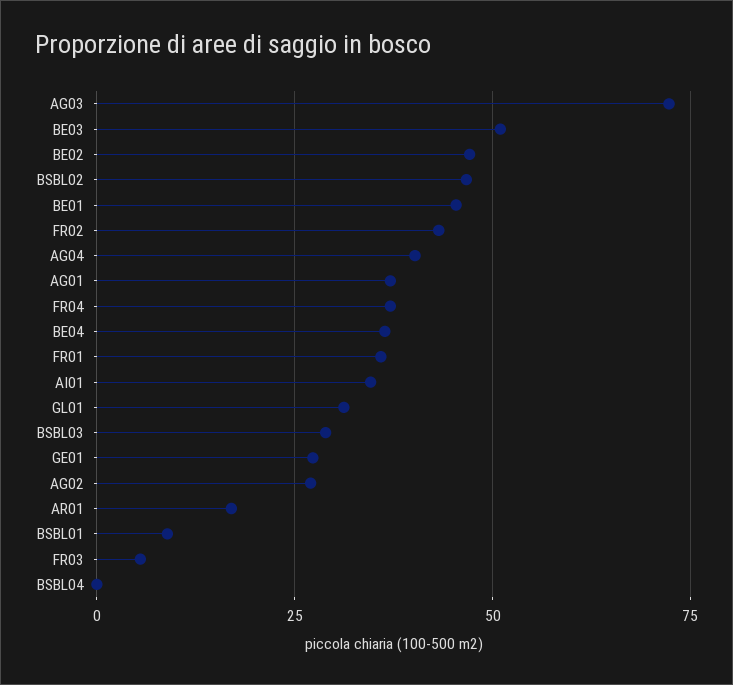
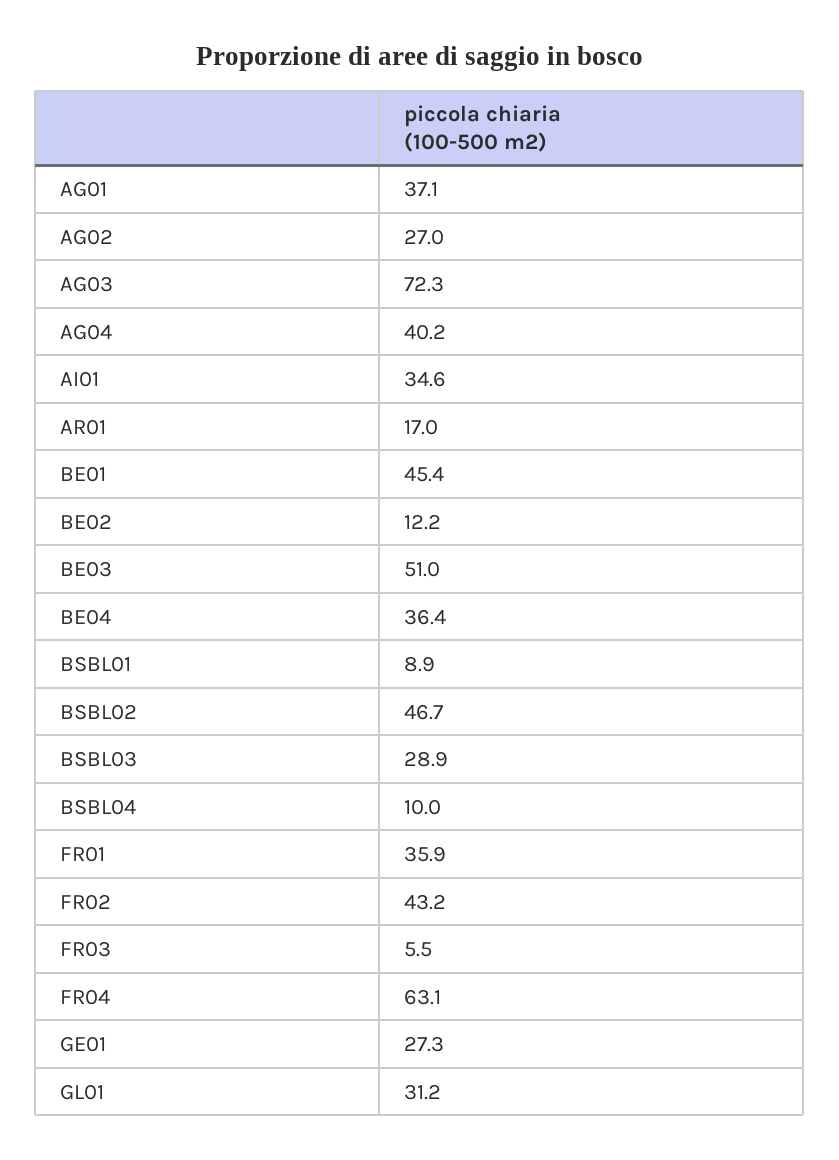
BE02: 47.5 -> 12.2
FR04: 37.5 -> 63.1
BSBL04: 0 -> 10

